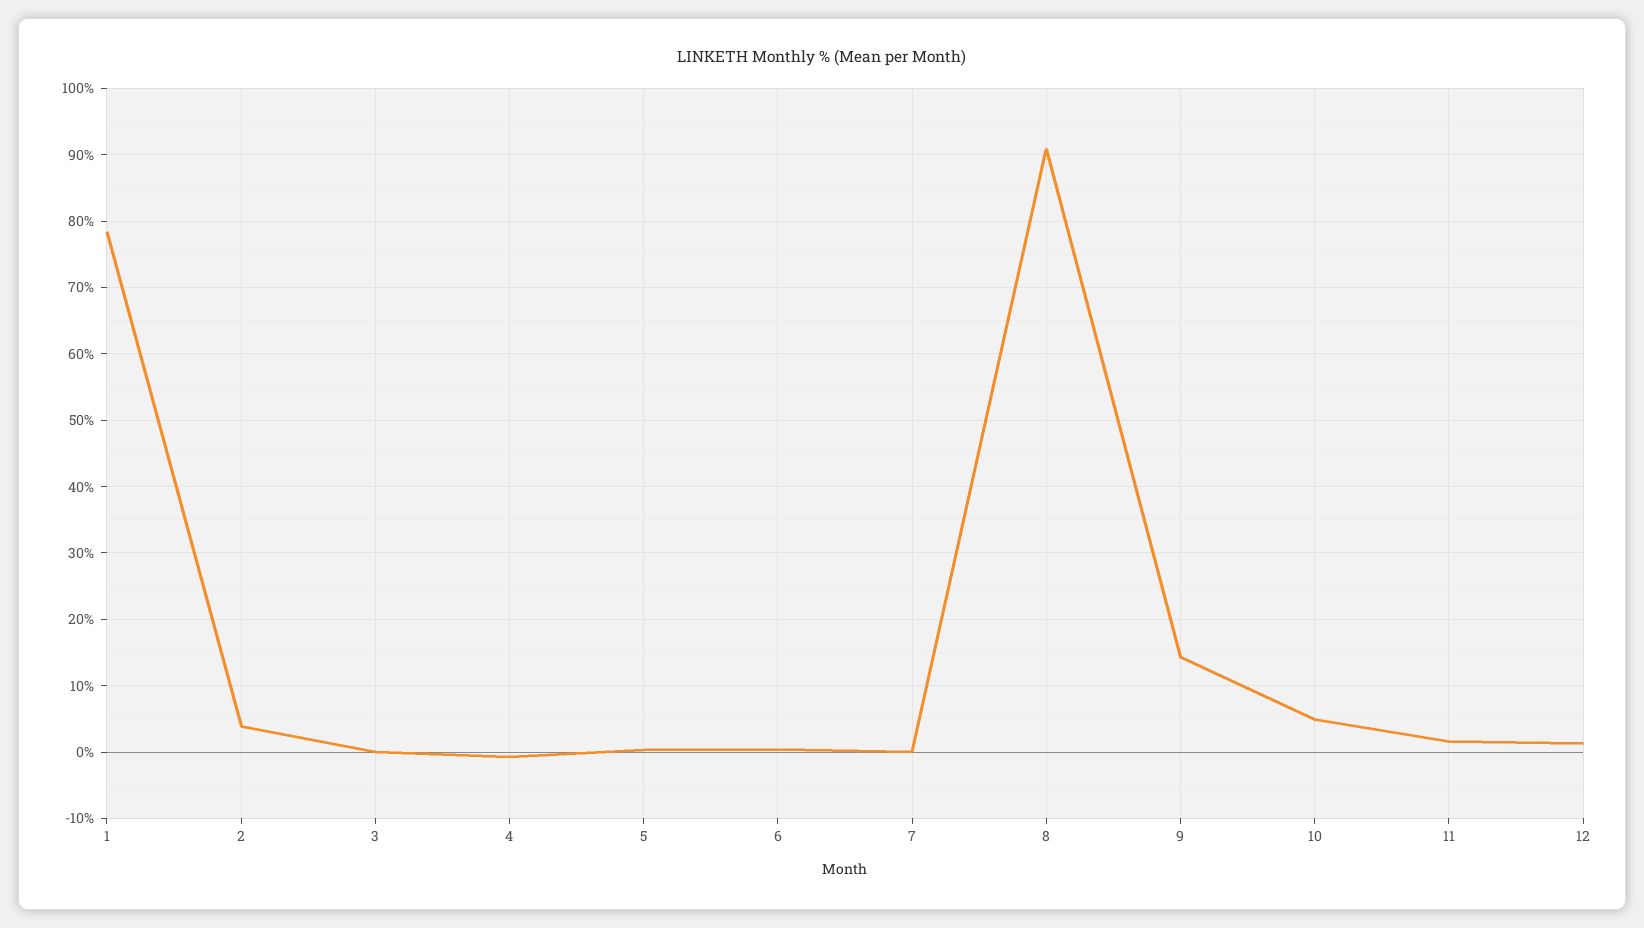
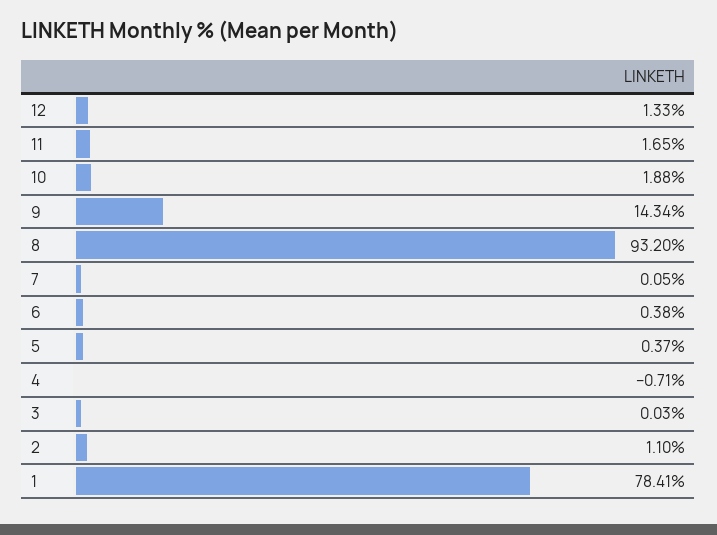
2: 4 -> 1.1
8: 91 -> 93.2
10: 5 -> 1.88

